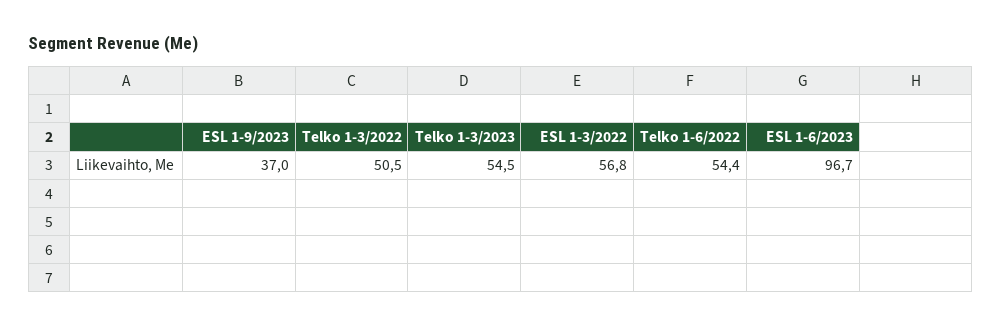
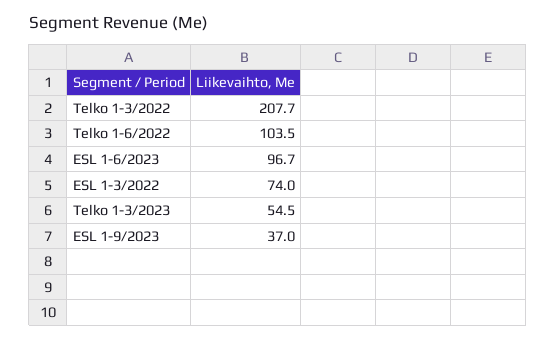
Telko 1-3/2022: 50.5 -> 207.7
ESL 1-3/2022: 56.8 -> 74
Telko 1-6/2022: 54.4 -> 103.5

